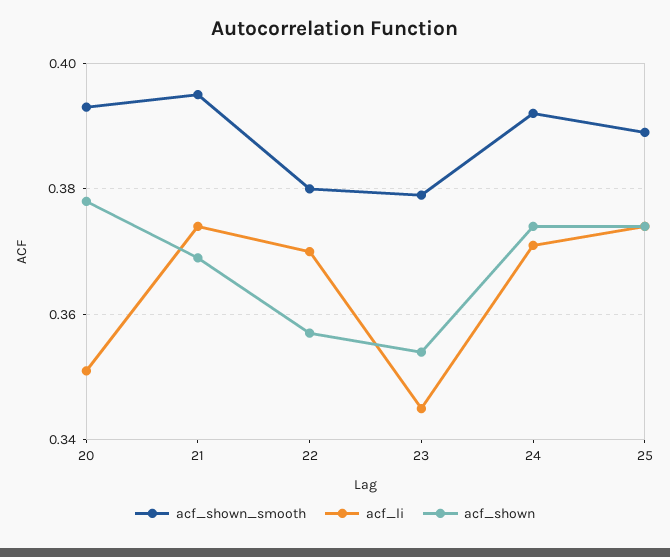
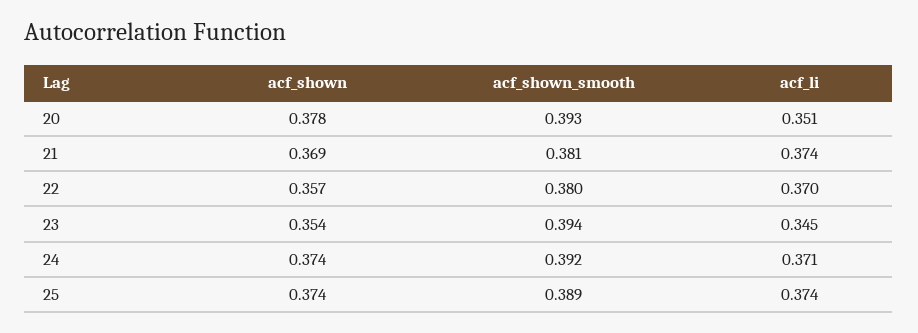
acf_shown_smooth, 21: 0.395 -> 0.381
acf_shown_smooth, 23: 0.38 -> 0.394

